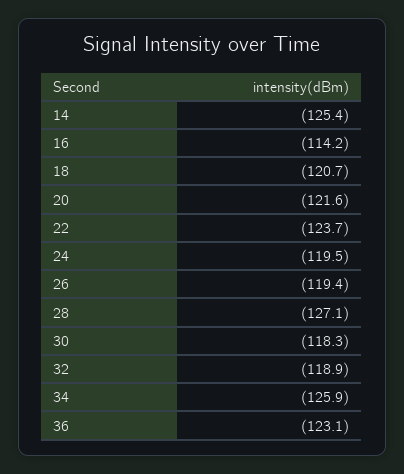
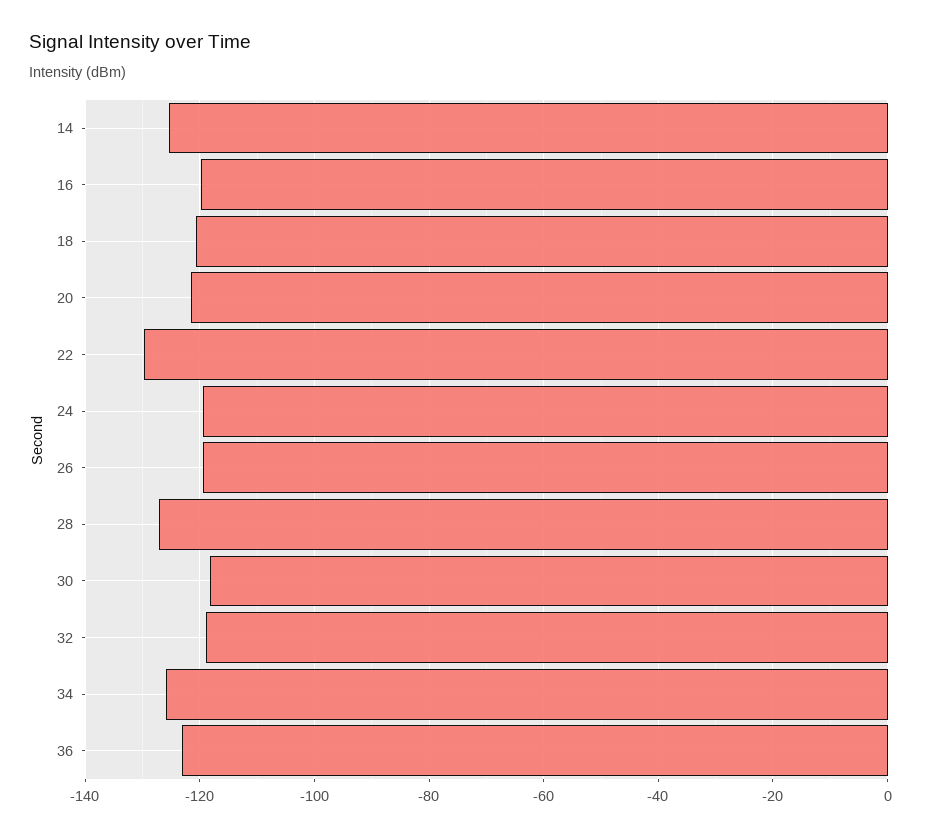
16: -114.2 -> -120
22: -123.7 -> -130

